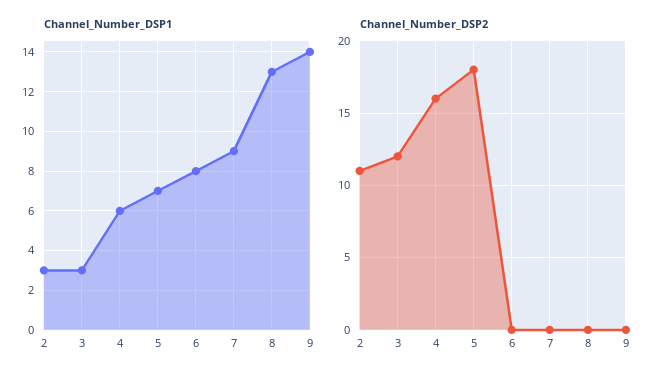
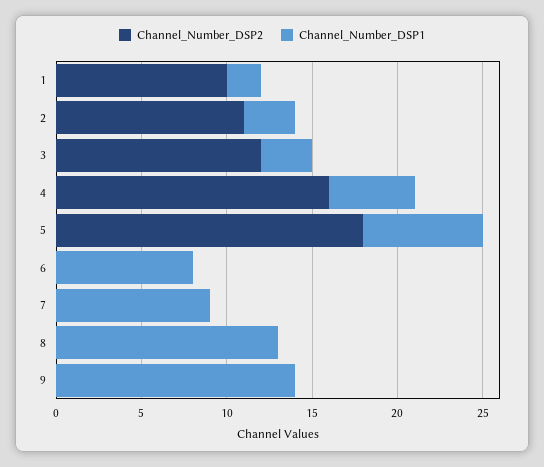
Channel_Number_DSP1, 4: 6 -> 5
Channel_Number_DSP2, 1: none -> 10
Channel_Number_DSP1, 1: none -> 2

